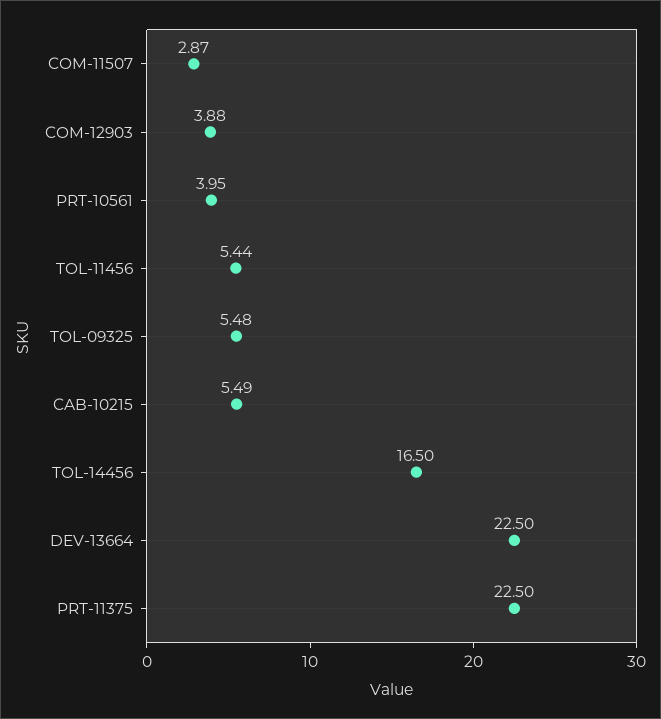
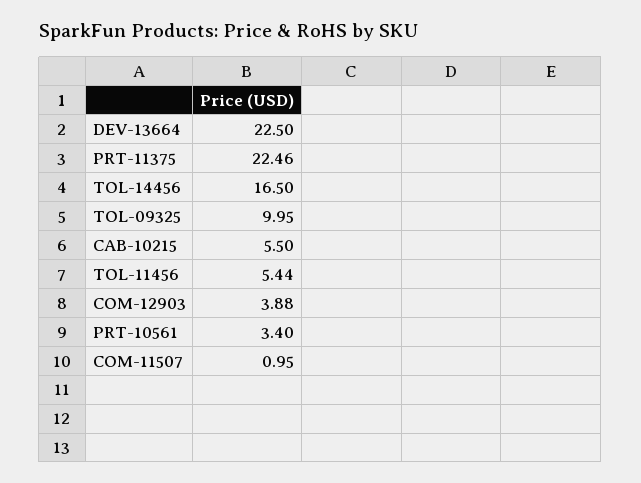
COM-11507: 2.87 -> 0.95
PRT-10561: 3.95 -> 3.4
TOL-09325: 5.48 -> 9.95
CAB-10215: 5.49 -> 5.5
PRT-11375: 22.5 -> 22.46

